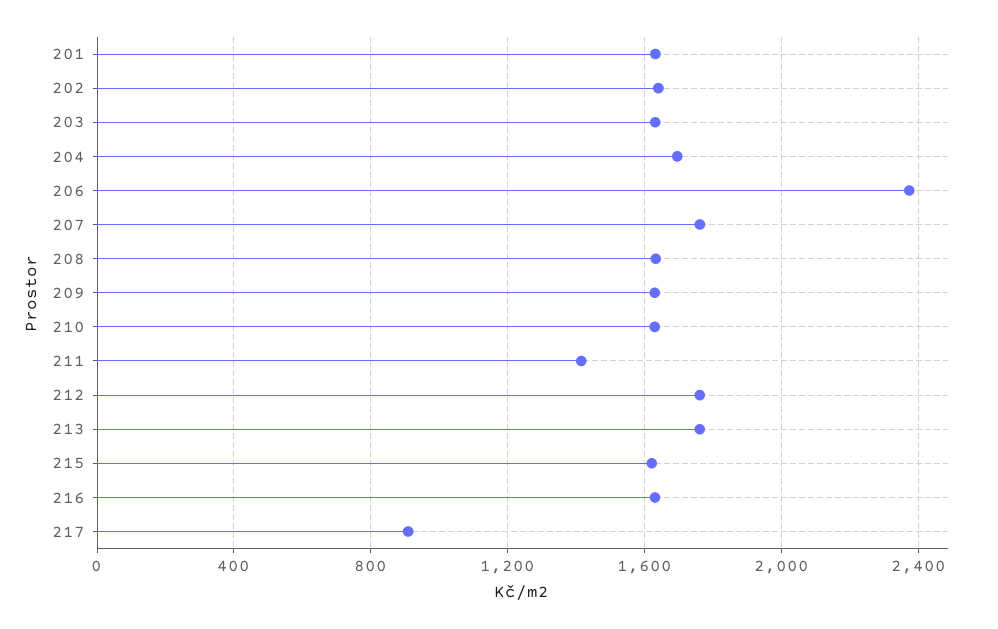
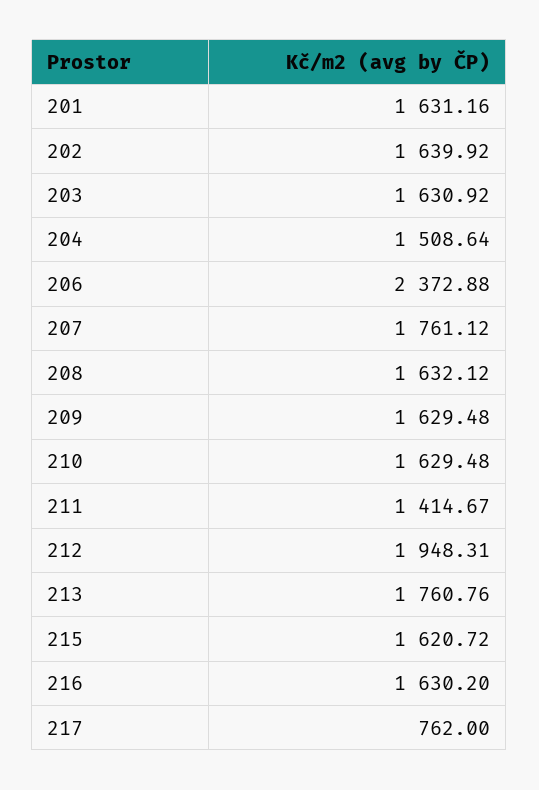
204: 1700 -> 1508.64
212: 1750 -> 1948.31
217: 900 -> 762

